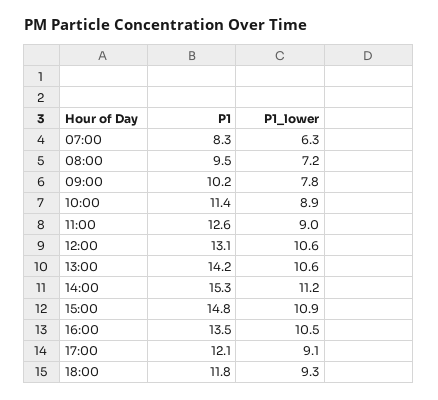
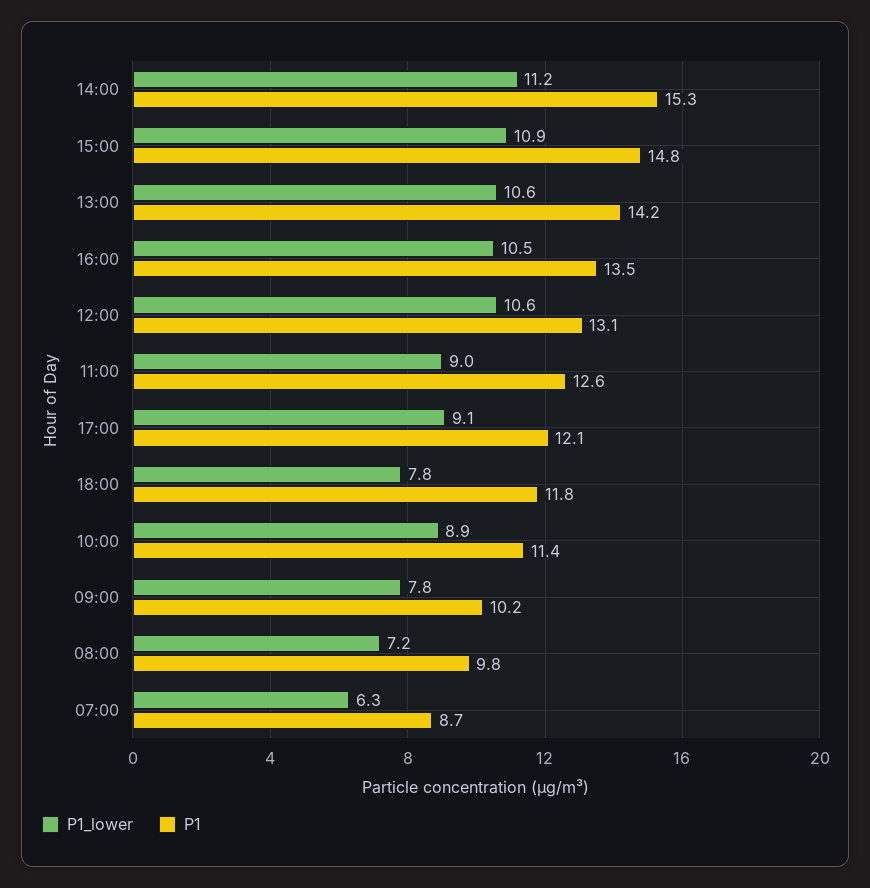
P1, 07:00: 8.3 -> 8.7
P1, 08:00: 9.5 -> 9.8
P1_lower, 18:00: 9.3 -> 7.8

